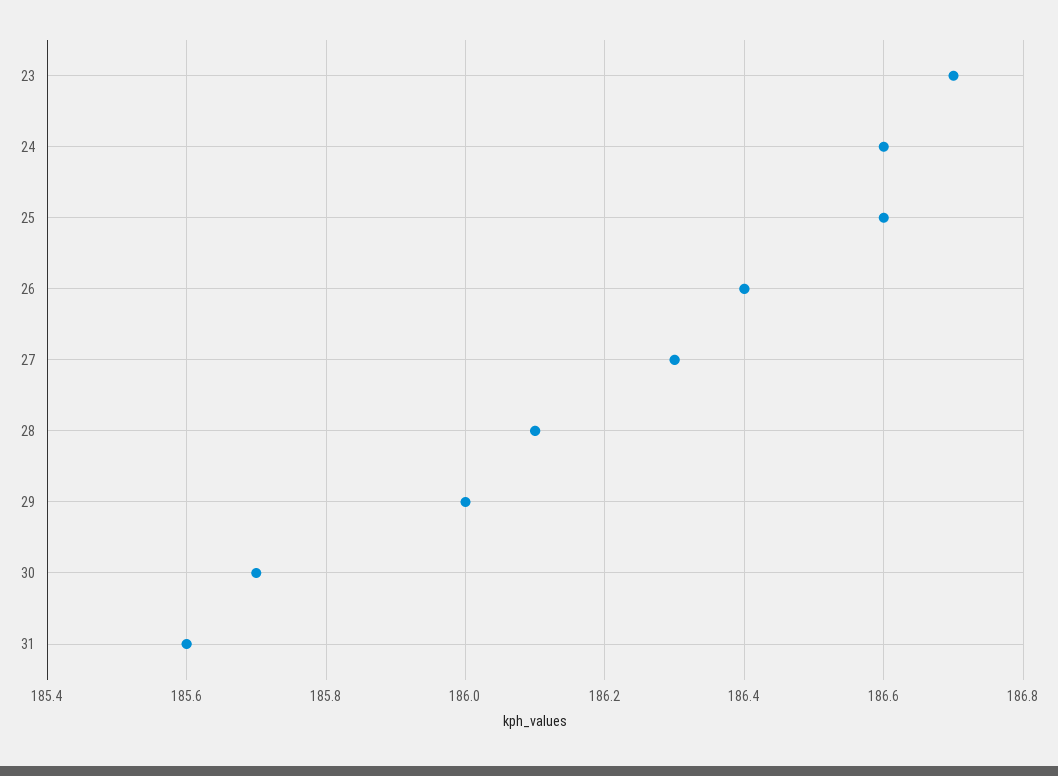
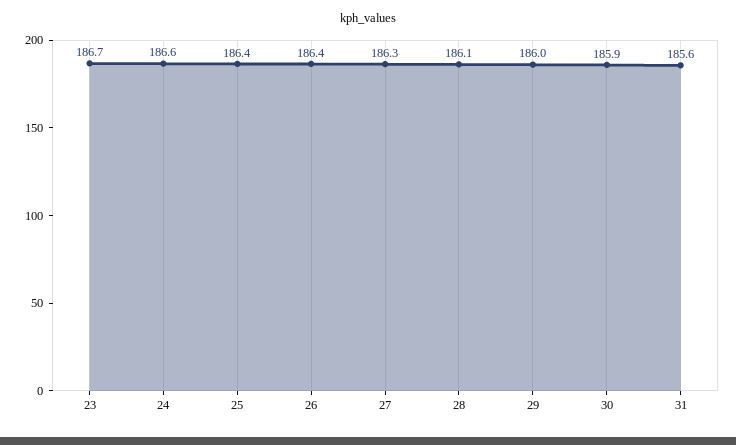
25: 186.6 -> 186.4
30: 185.7 -> 185.9

